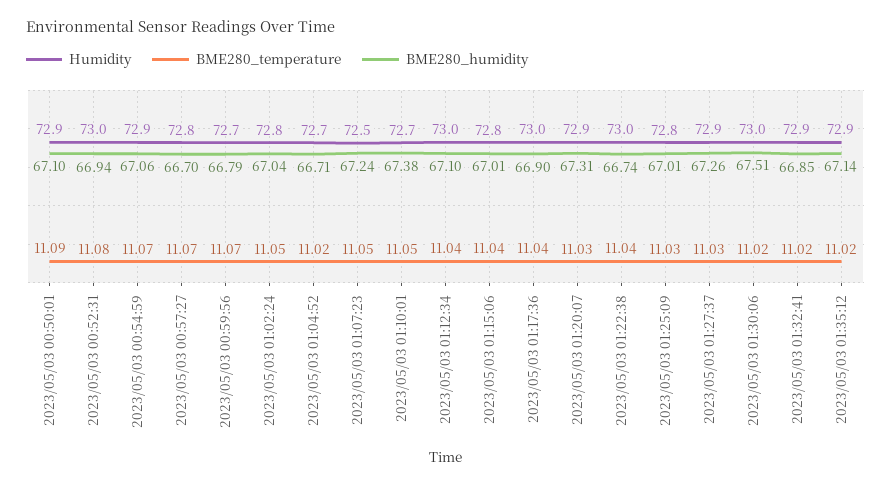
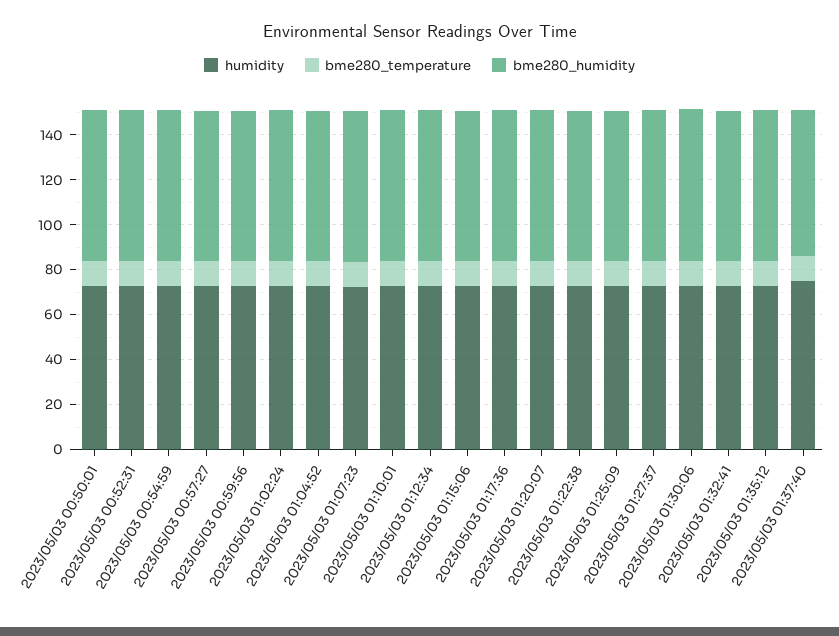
Humidity, 2023/05/03 01:37:40: none -> 75
BME280_temperature, 2023/05/03 01:37:40: none -> 10
BME280_humidity, 2023/05/03 01:37:40: none -> 65

